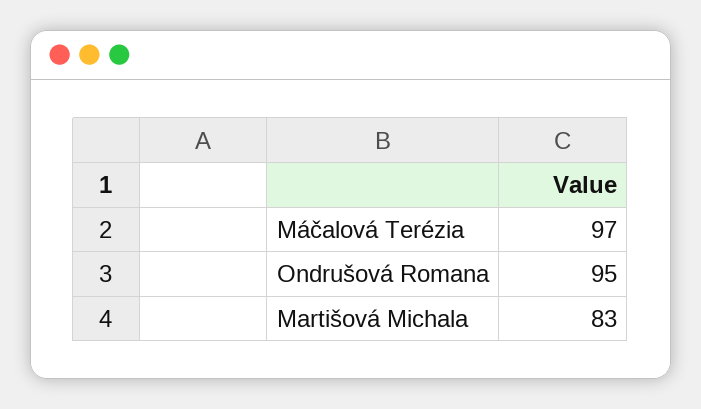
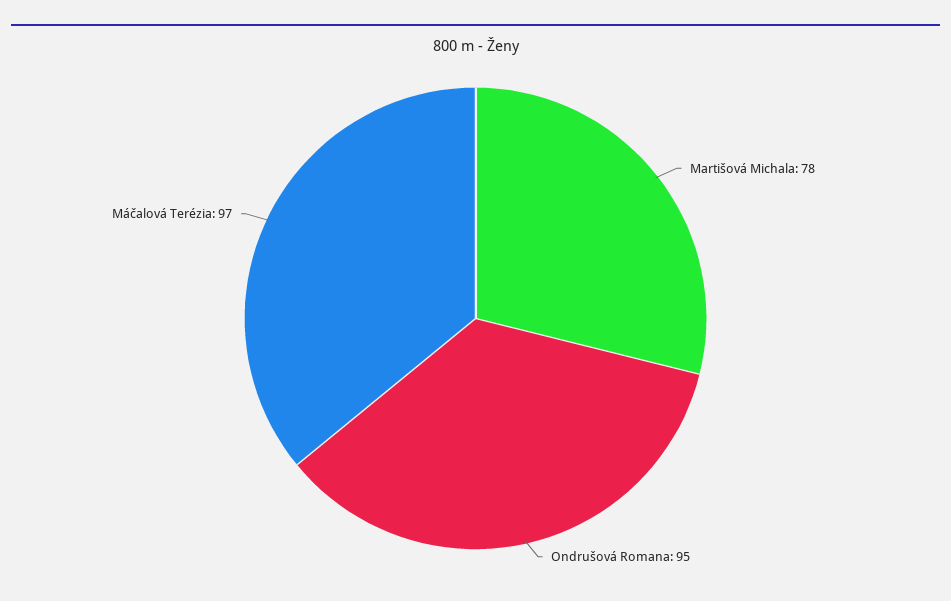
Martišová Michala: 83 -> 78

